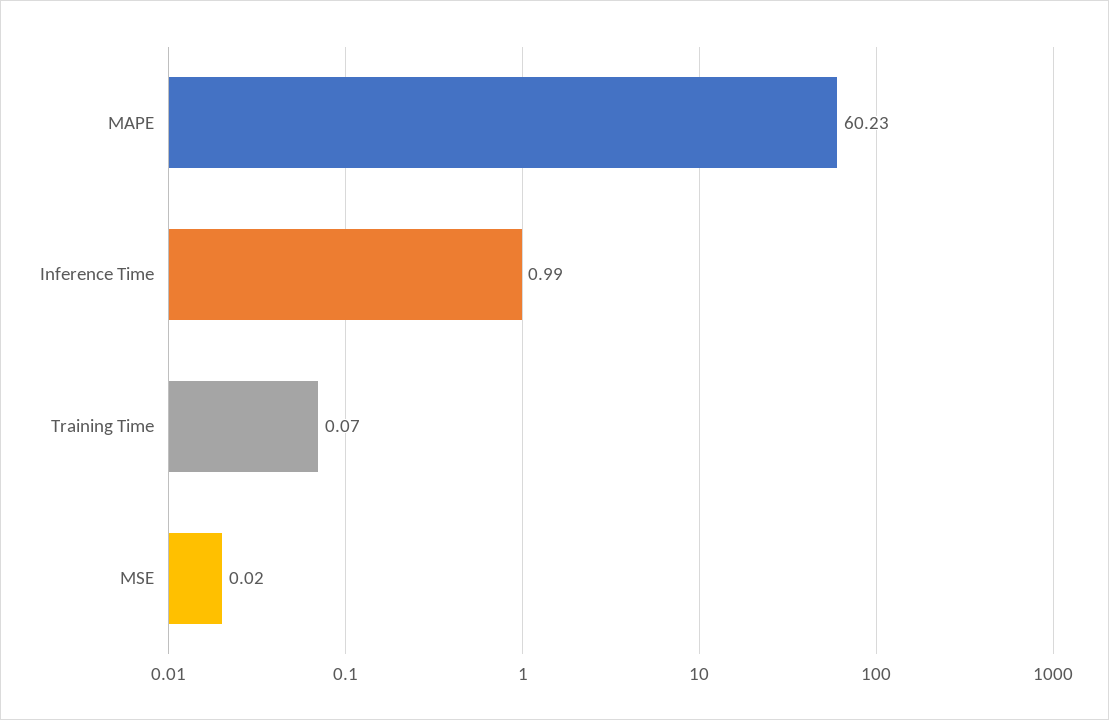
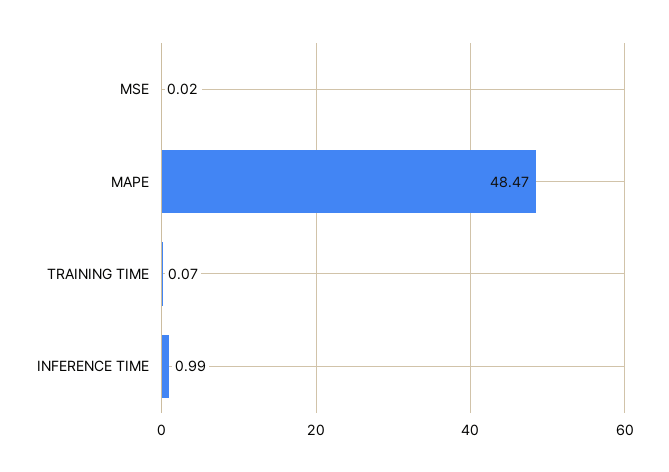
MAPE: 60.23 -> 48.47

